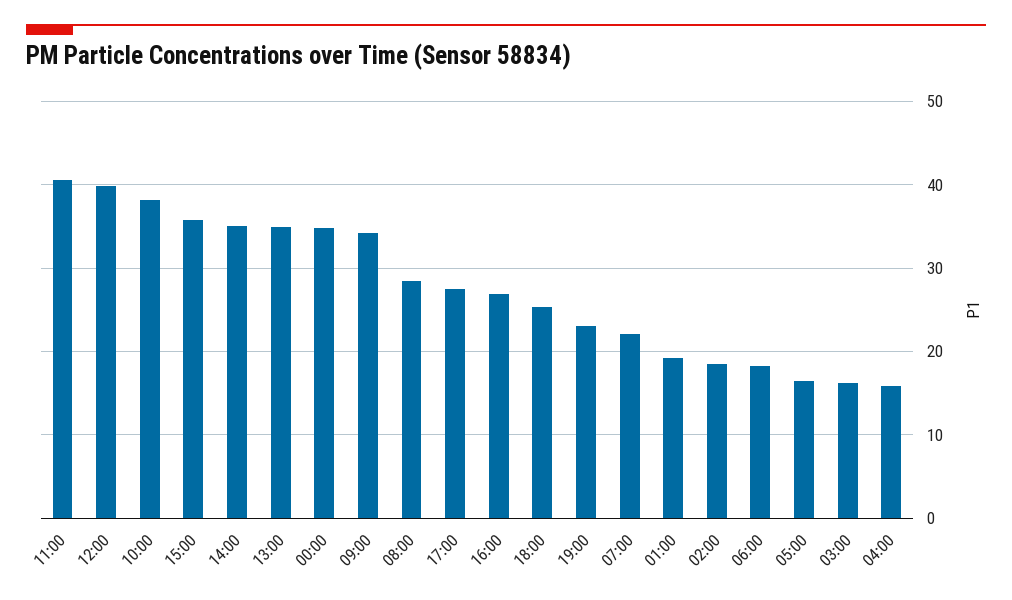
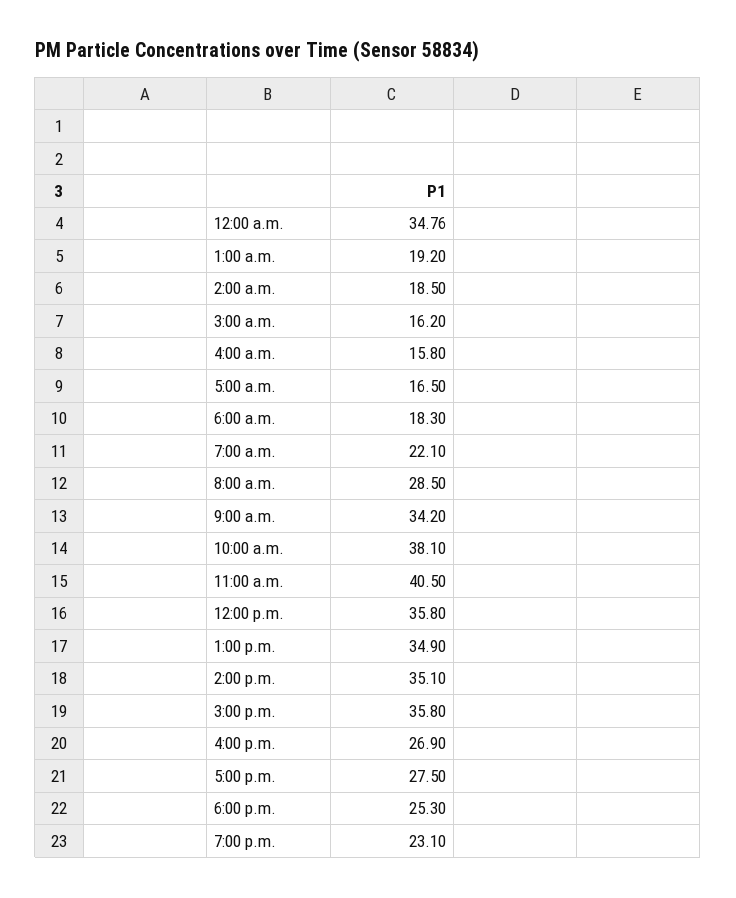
12:00: 40 -> 35.8

